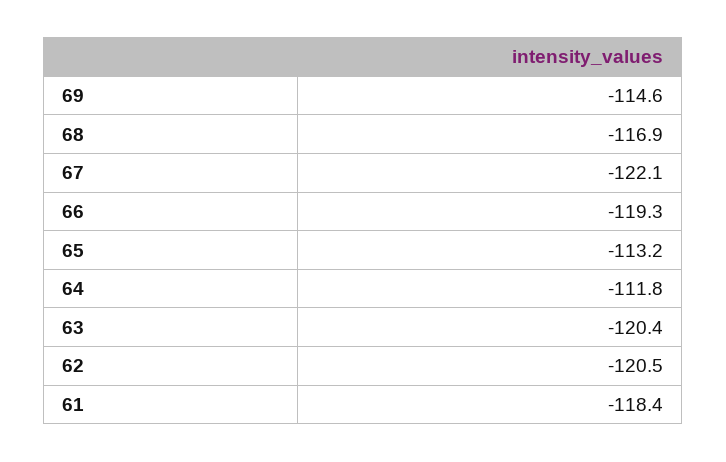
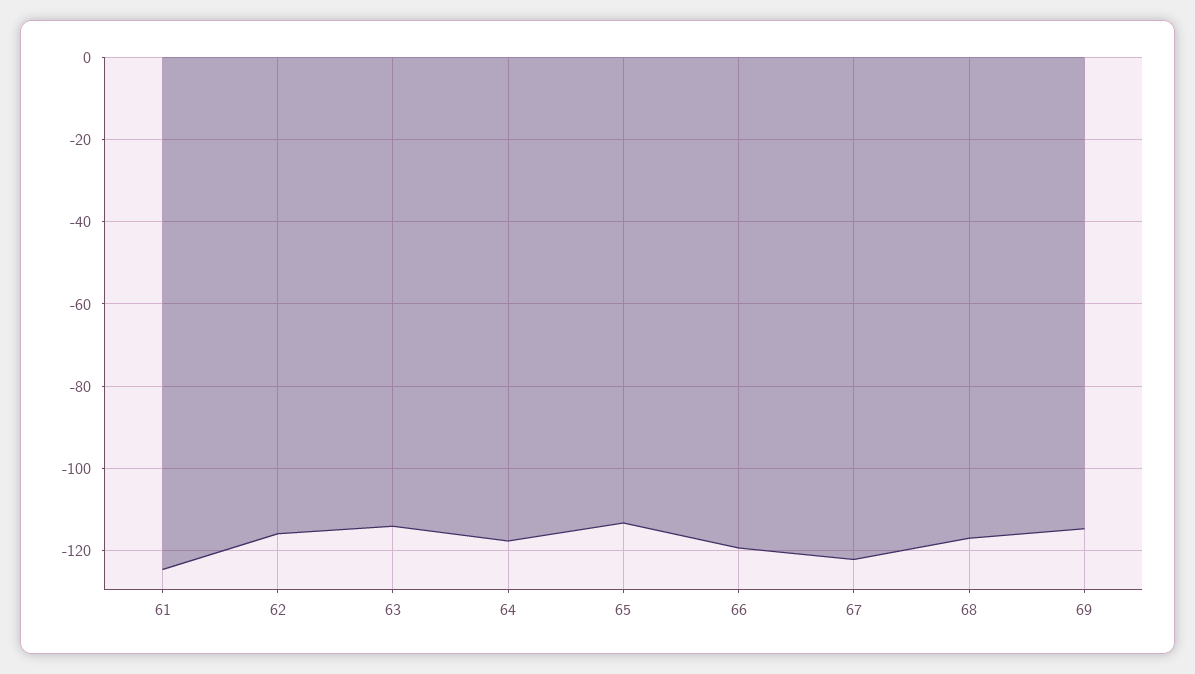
64: -111.8 -> -118
63: -120.4 -> -114
62: -120.5 -> -116
61: -118.4 -> -124

